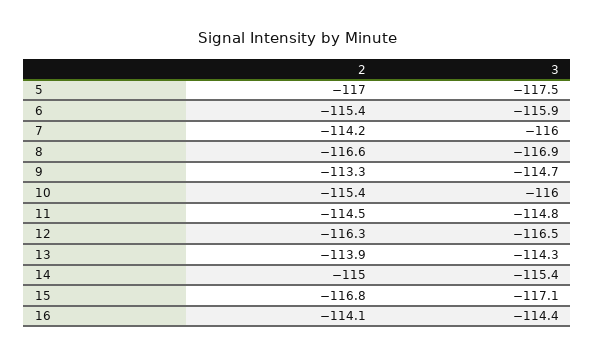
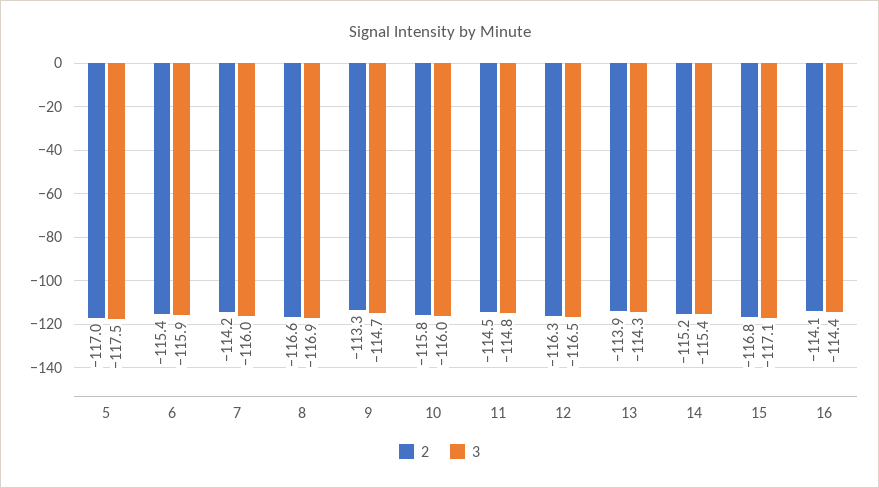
2, 10: -115.4 -> -115.8
2, 14: -115 -> -115.2

